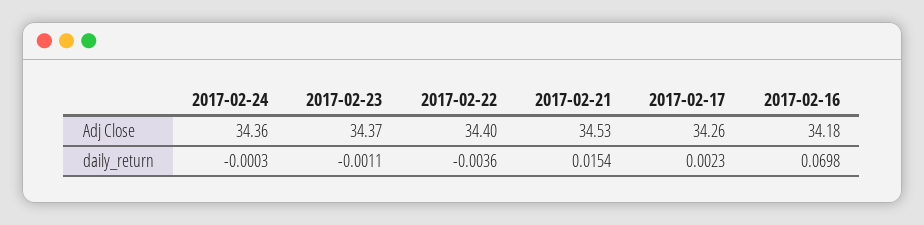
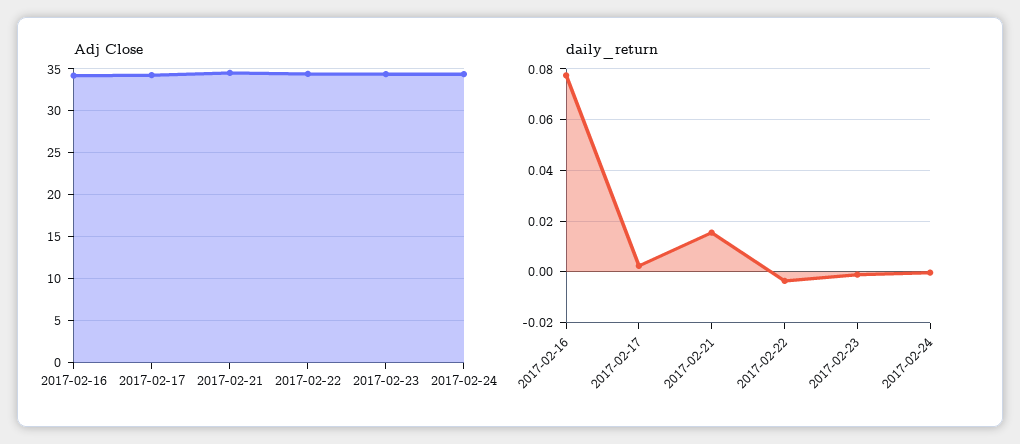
daily_return, 2017-02-16: 0.0698 -> 0.0775

